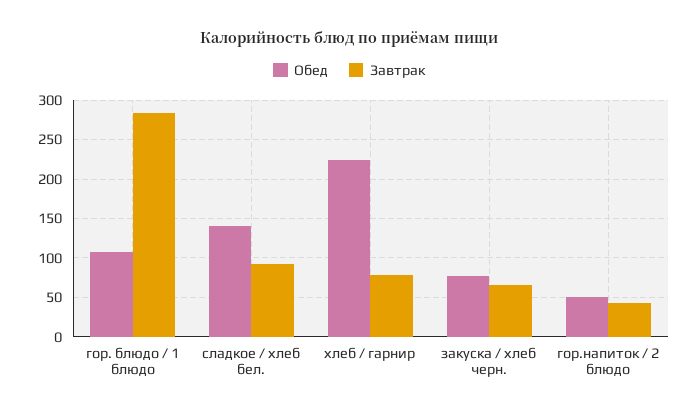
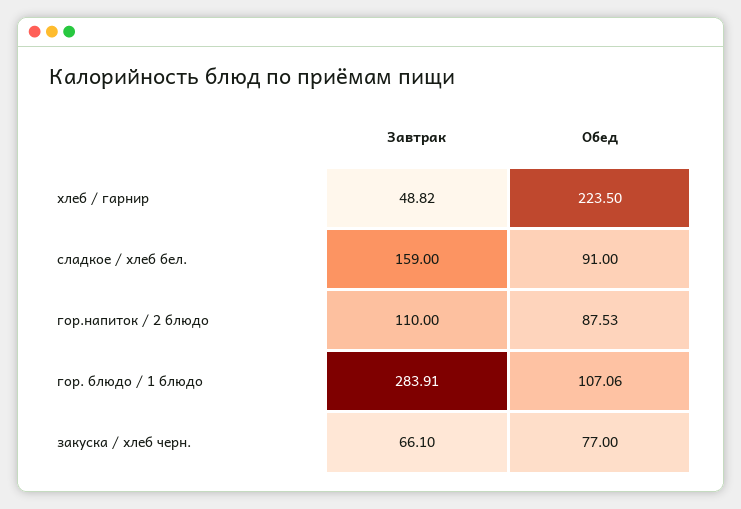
Обед, сладкое / хлеб бел.: 140 -> 91
Завтрак, сладкое / хлеб бел.: 90 -> 159
Завтрак, хлеб / гарнир: 80 -> 48.82
Обед, гор.напиток / 2 блюдо: 50 -> 87.53
Завтрак, гор.напиток / 2 блюдо: 40 -> 110

